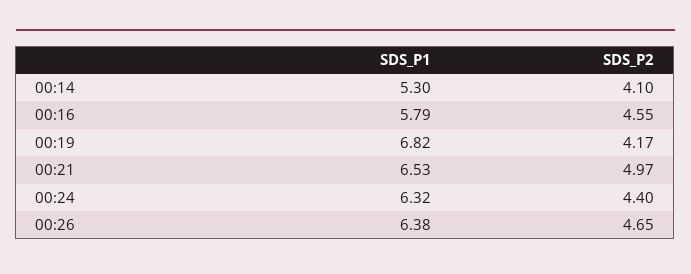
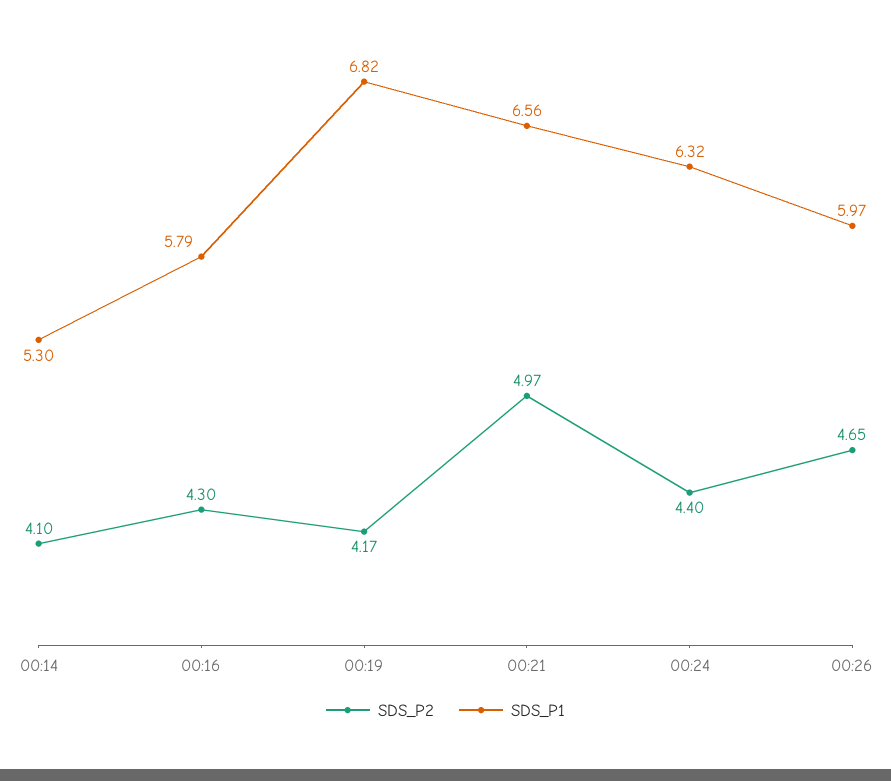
SDS_P2, 00:16: 4.55 -> 4.3
SDS_P1, 00:21: 6.53 -> 6.56
SDS_P1, 00:26: 6.38 -> 5.97

